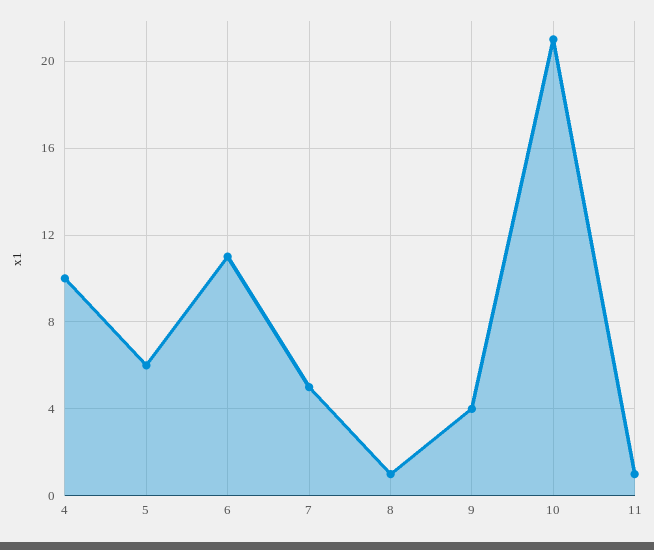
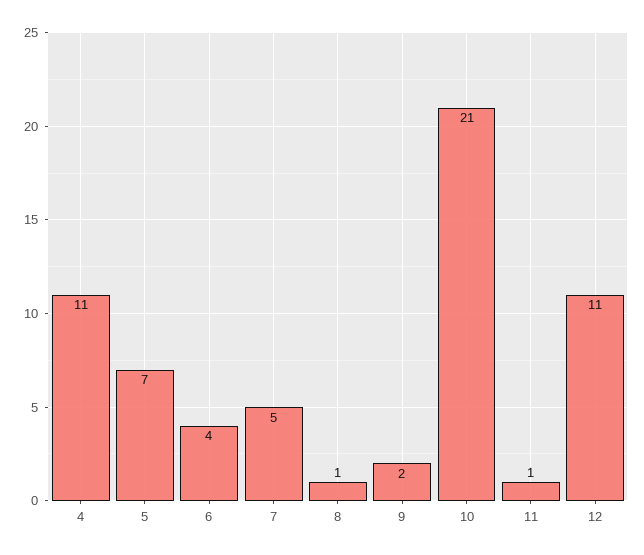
4: 10 -> 11
5: 6 -> 7
6: 11 -> 4
9: 4 -> 2
12: none -> 11

